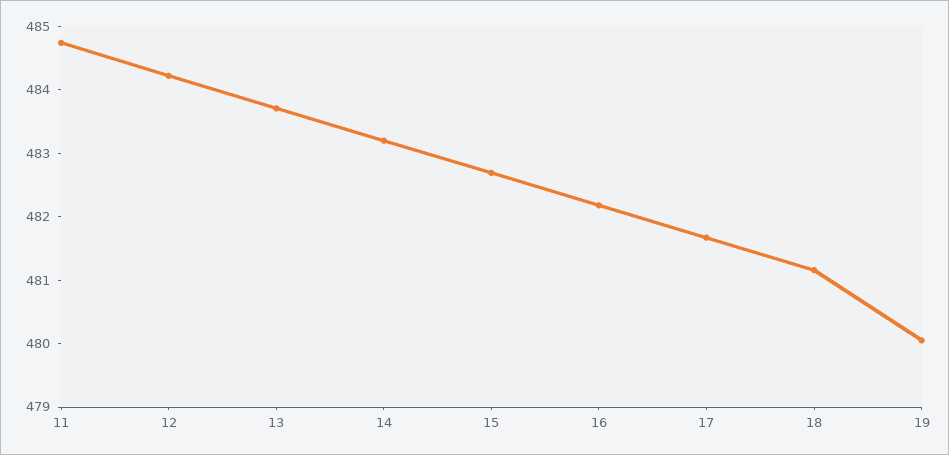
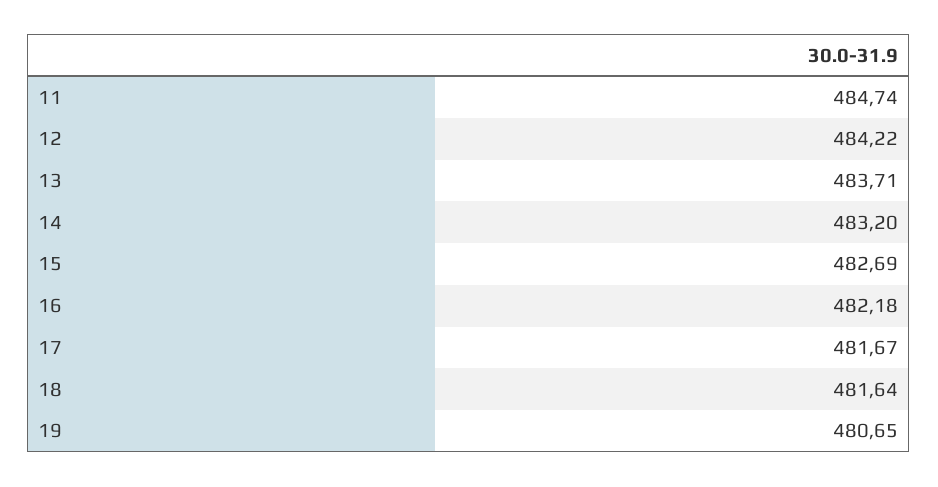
18: 481.2 -> 481.64
19: 480 -> 480.65

